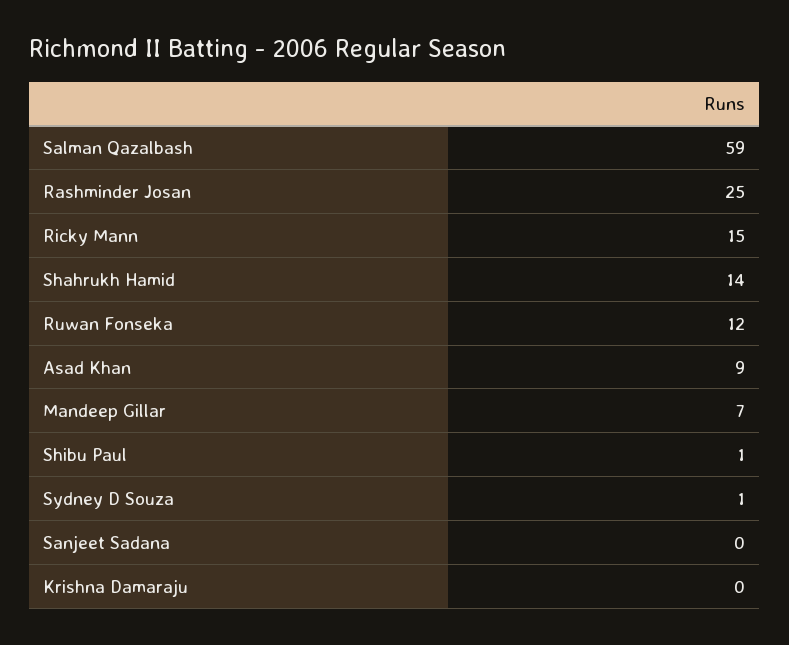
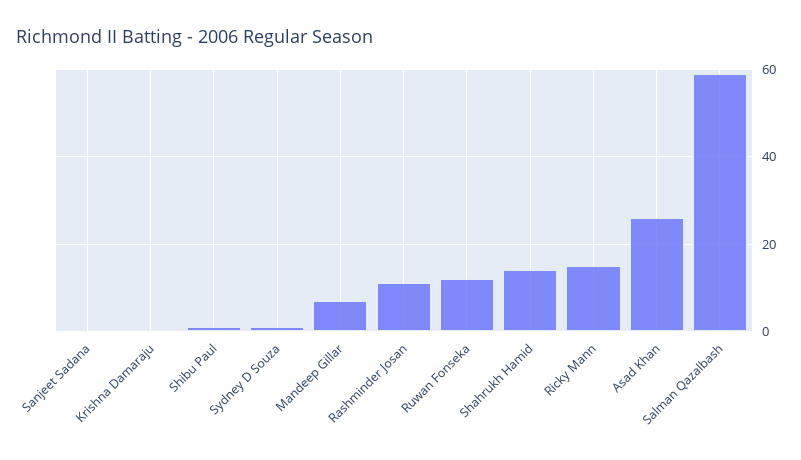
Rashminder Josan: 25 -> 10
Asad Khan: 9 -> 25

